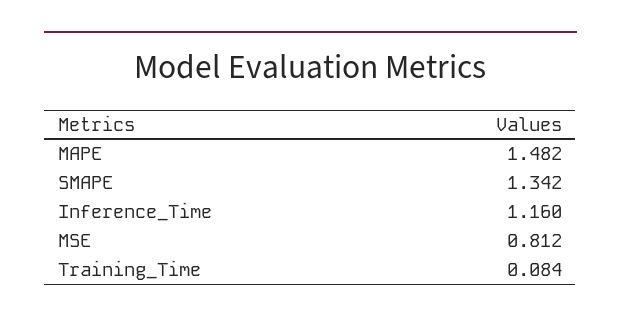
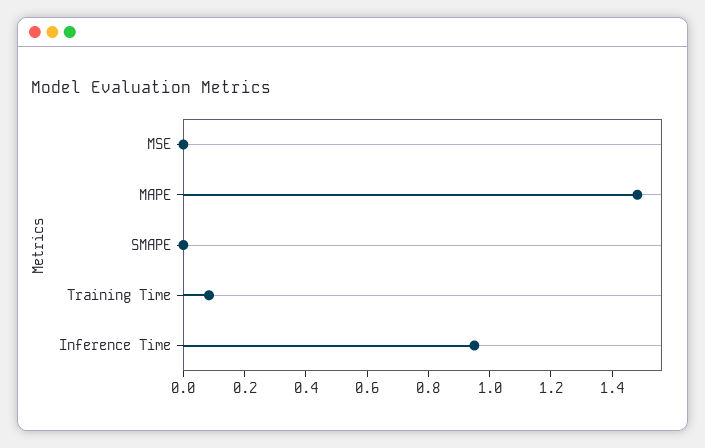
SMAPE: 1.342 -> 0
Inference_Time: 1.16 -> 0.95
MSE: 0.812 -> 0

